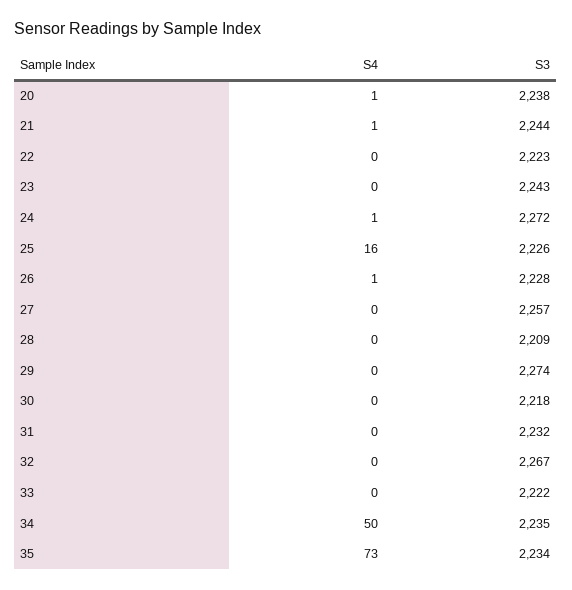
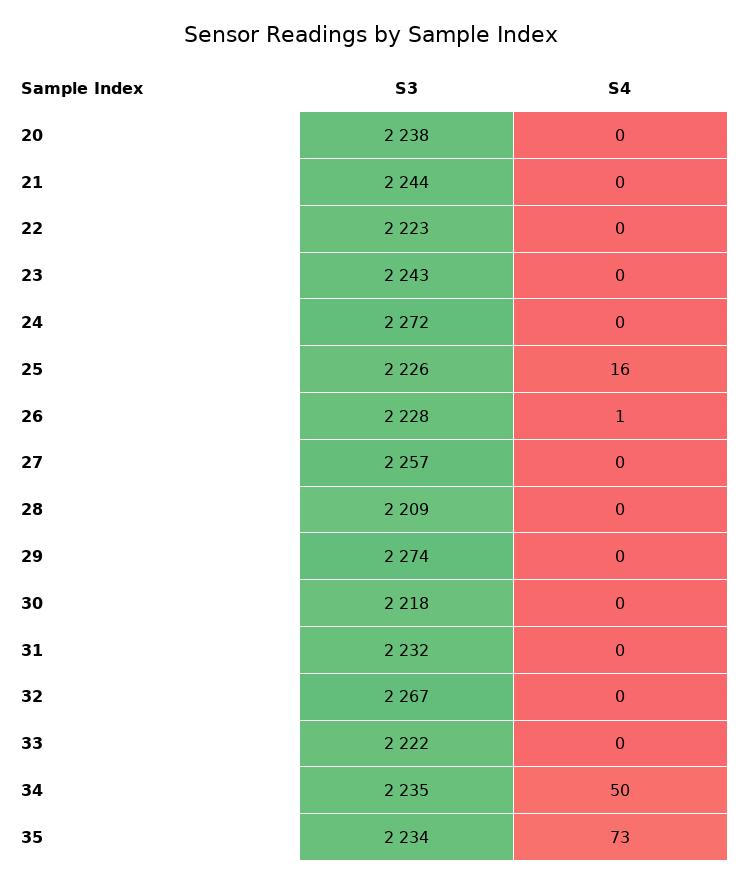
S4, 20: 1 -> 0
S4, 21: 1 -> 0
S4, 24: 1 -> 0

